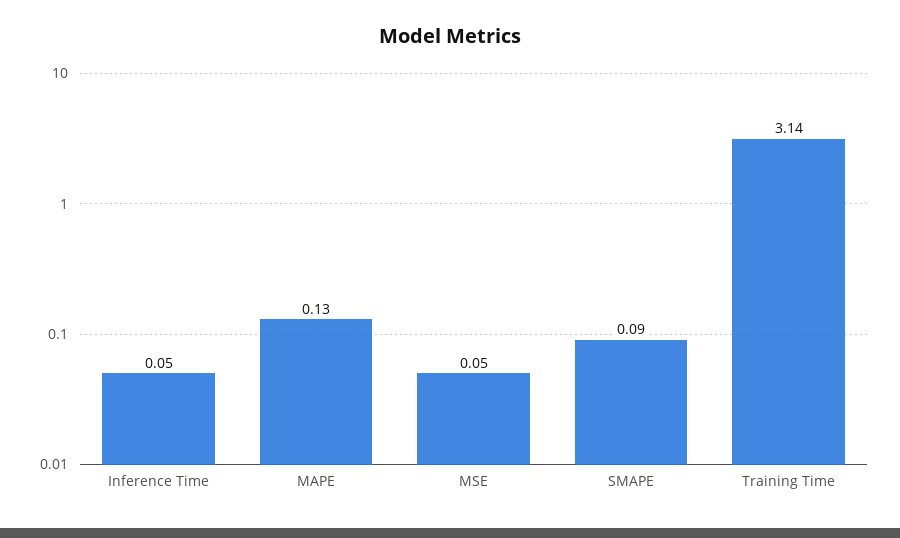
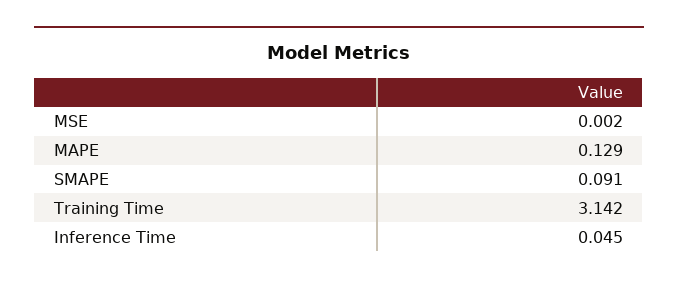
MSE: 0.05 -> 0.002

